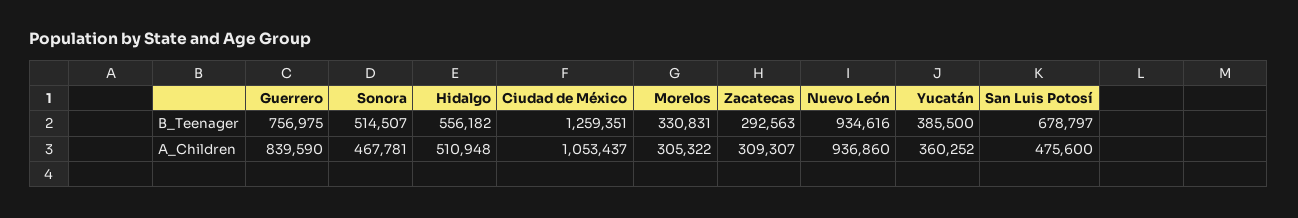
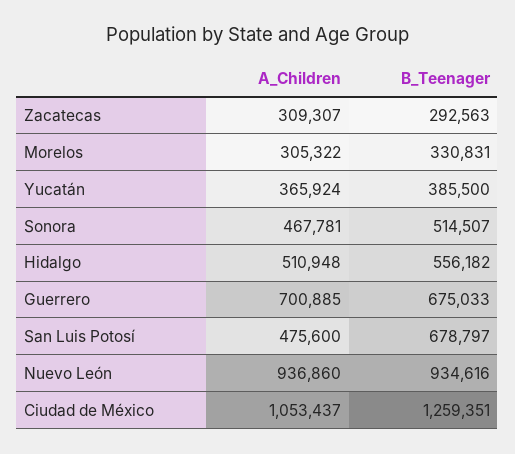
Guerrero, B_Teenager: 756975 -> 675033
Guerrero, A_Children: 839590 -> 700885
Yucatán, A_Children: 360252 -> 365924

